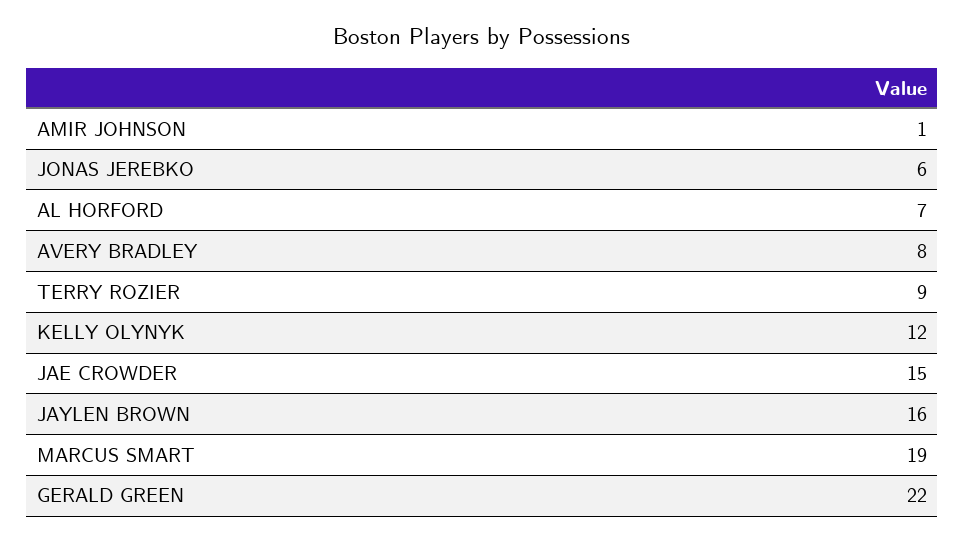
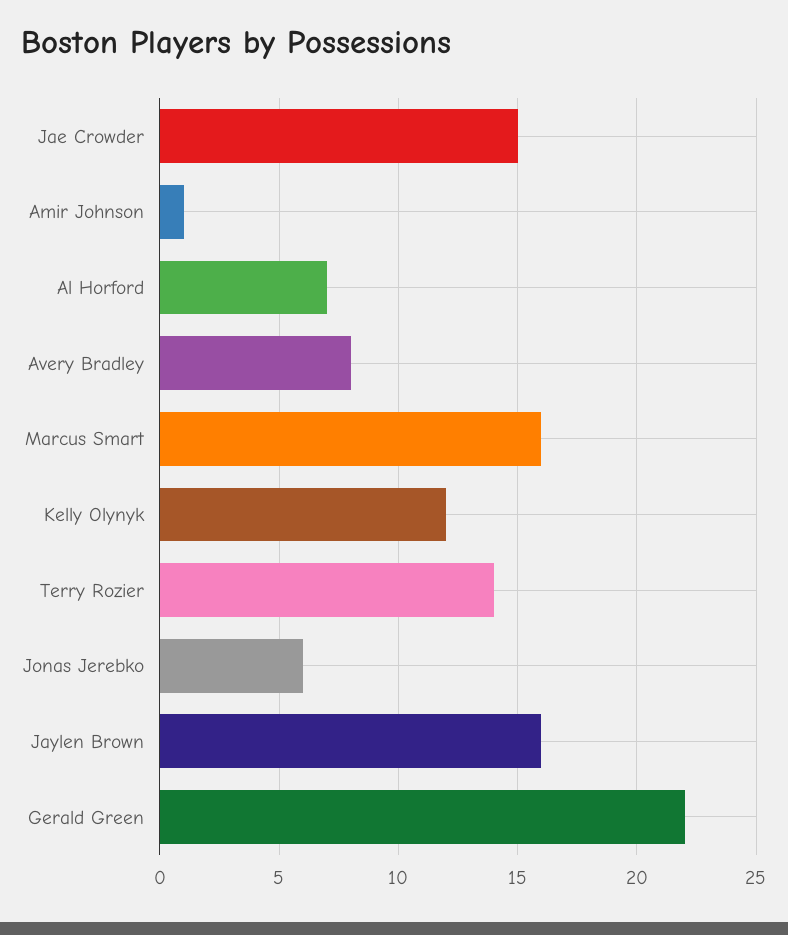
TERRY ROZIER: 9 -> 14
MARCUS SMART: 19 -> 16

